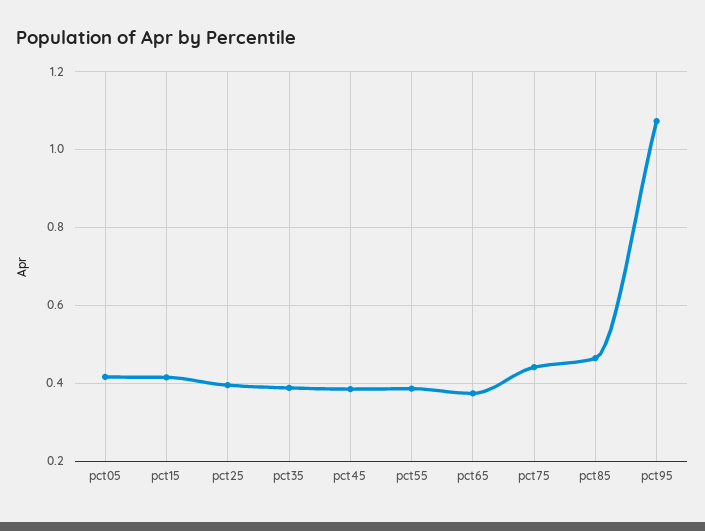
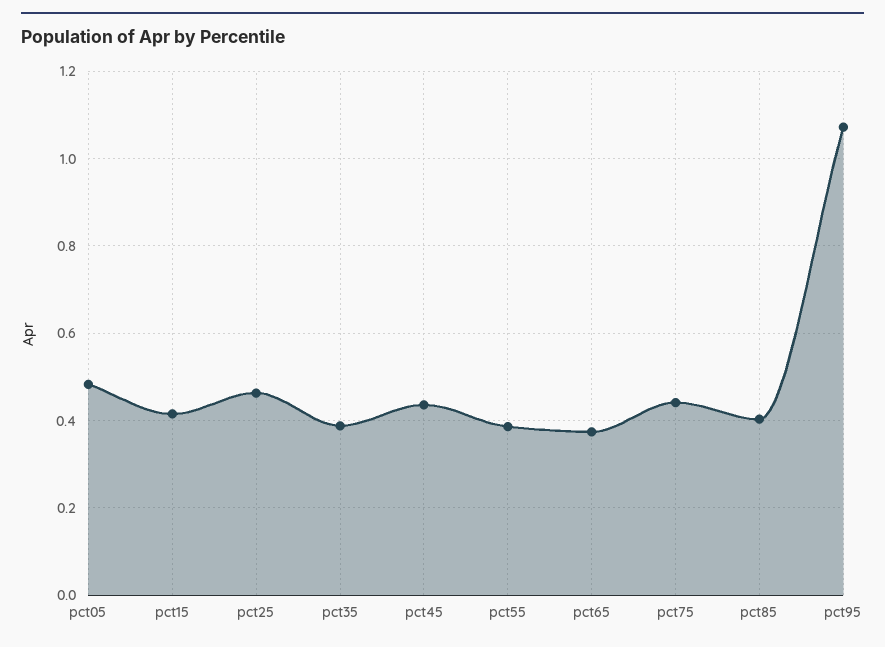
pct05: 0.42 -> 0.48
pct25: 0.4 -> 0.46
pct45: 0.38 -> 0.44
pct85: 0.46 -> 0.4

